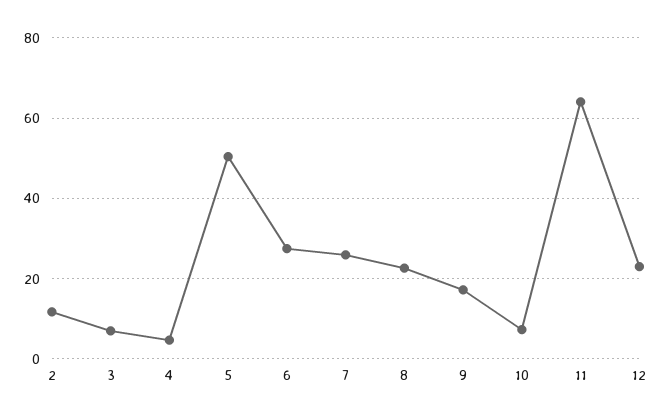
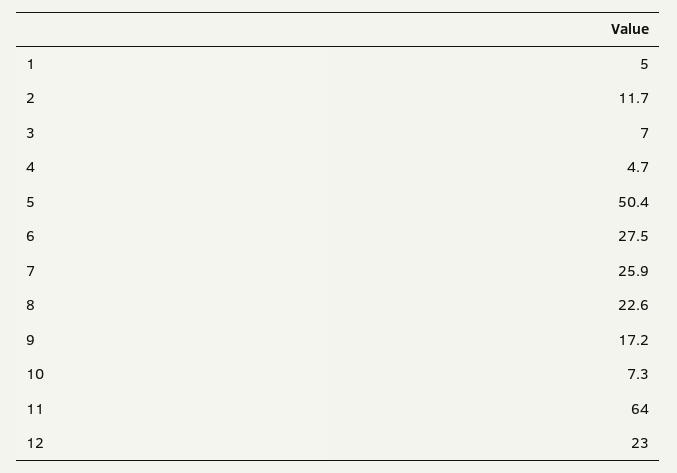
1: none -> 5

